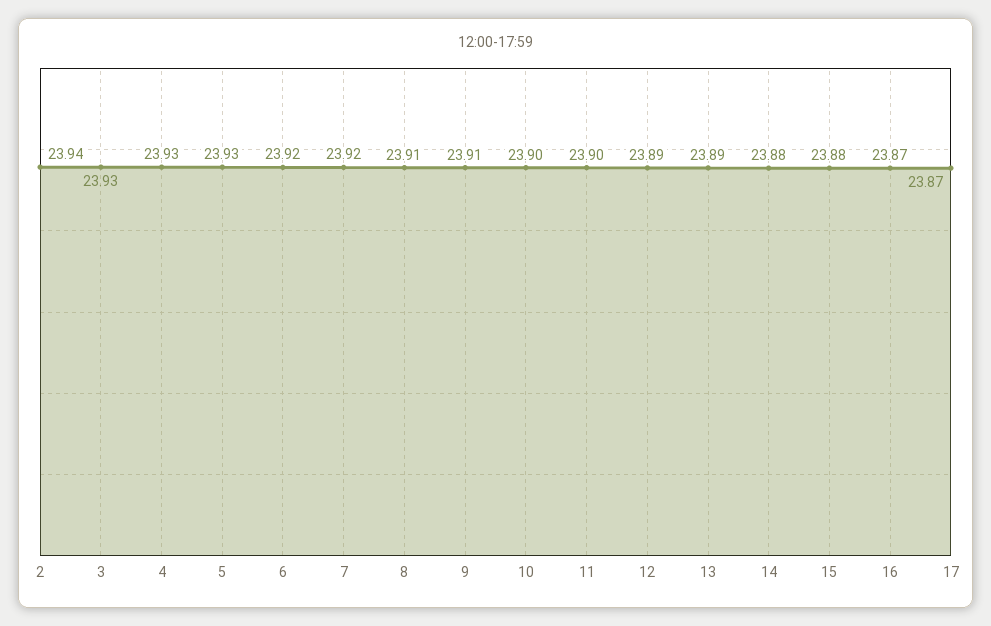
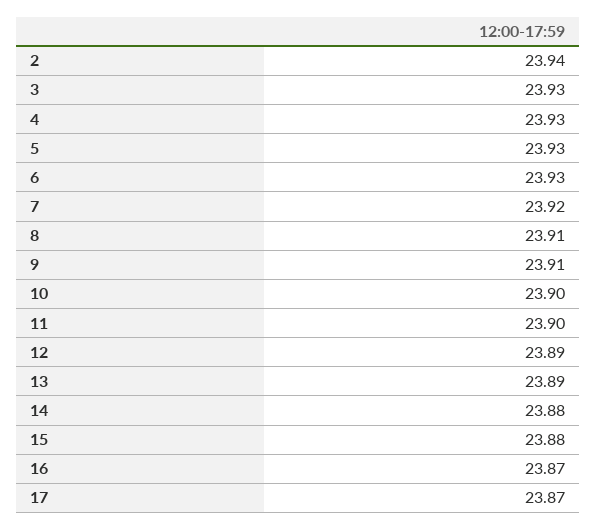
6: 23.92 -> 23.93

